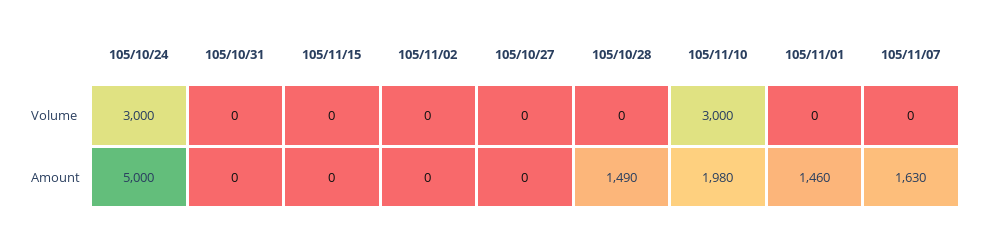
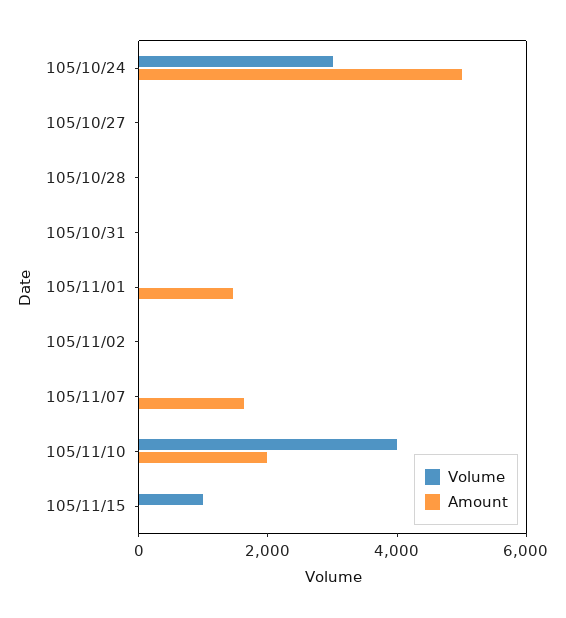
Volume, 105/11/15: 0 -> 1000
Volume, 105/11/10: 3000 -> 4000
Amount, 105/10/28: 1490 -> 0

